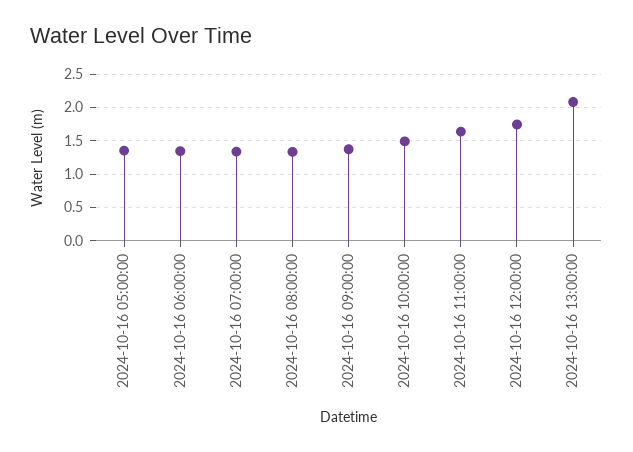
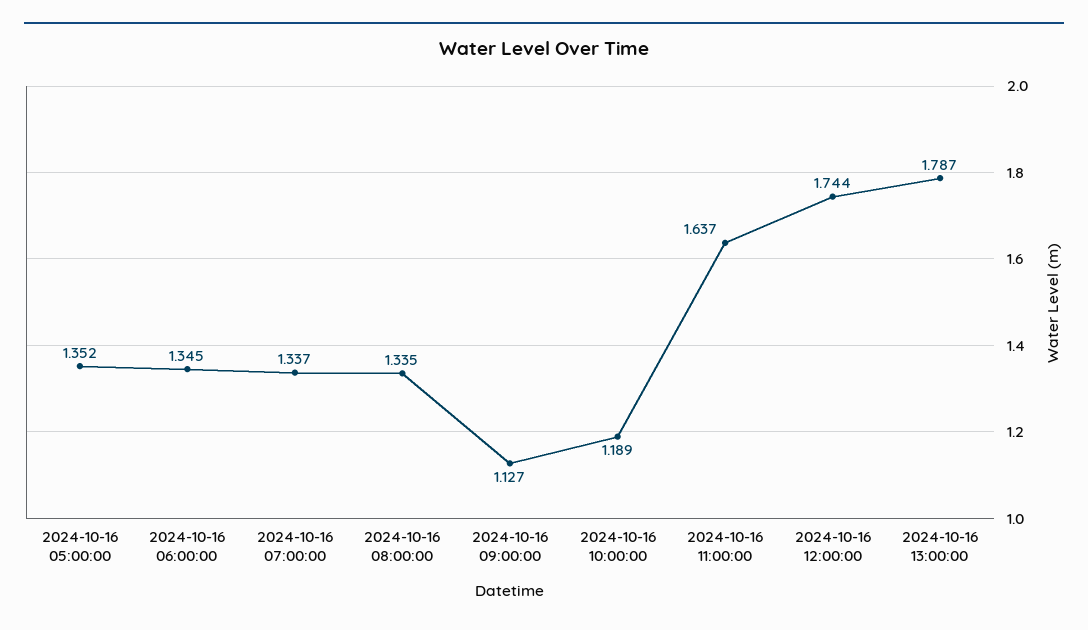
2024-10-16 09:00:00: 1.4 -> 1.127
2024-10-16 10:00:00: 1.5 -> 1.189
2024-10-16 13:00:00: 2.1 -> 1.787

